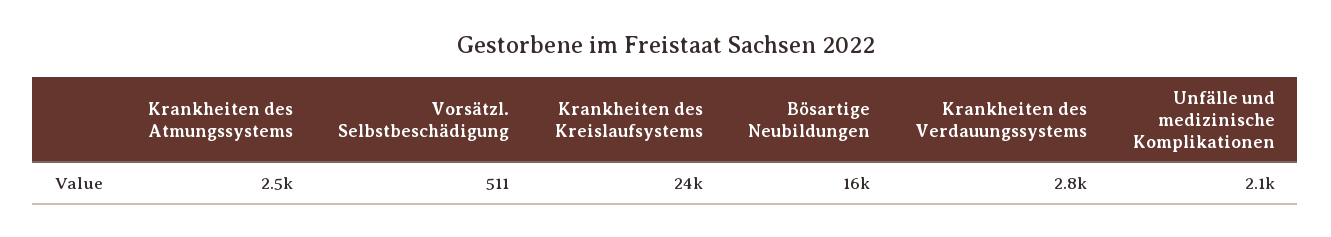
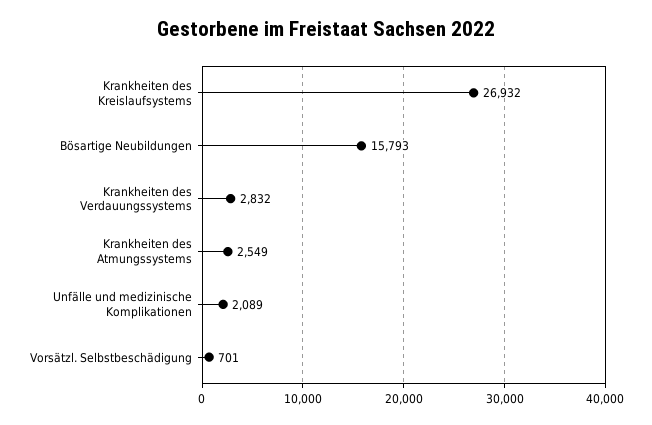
Vorsätzl. Selbstbeschädigung: 511 -> 701
Krankheiten des Kreislaufsystems: 24000 -> 26932

